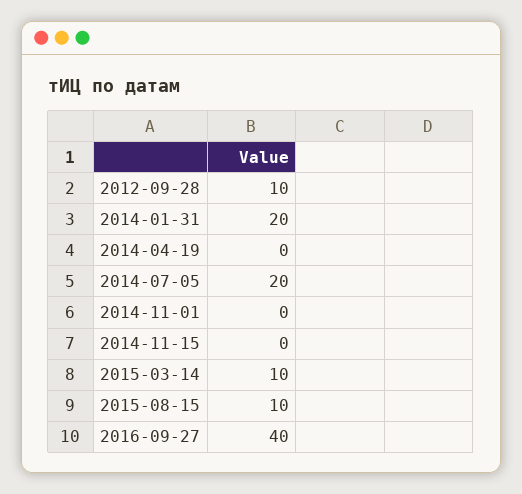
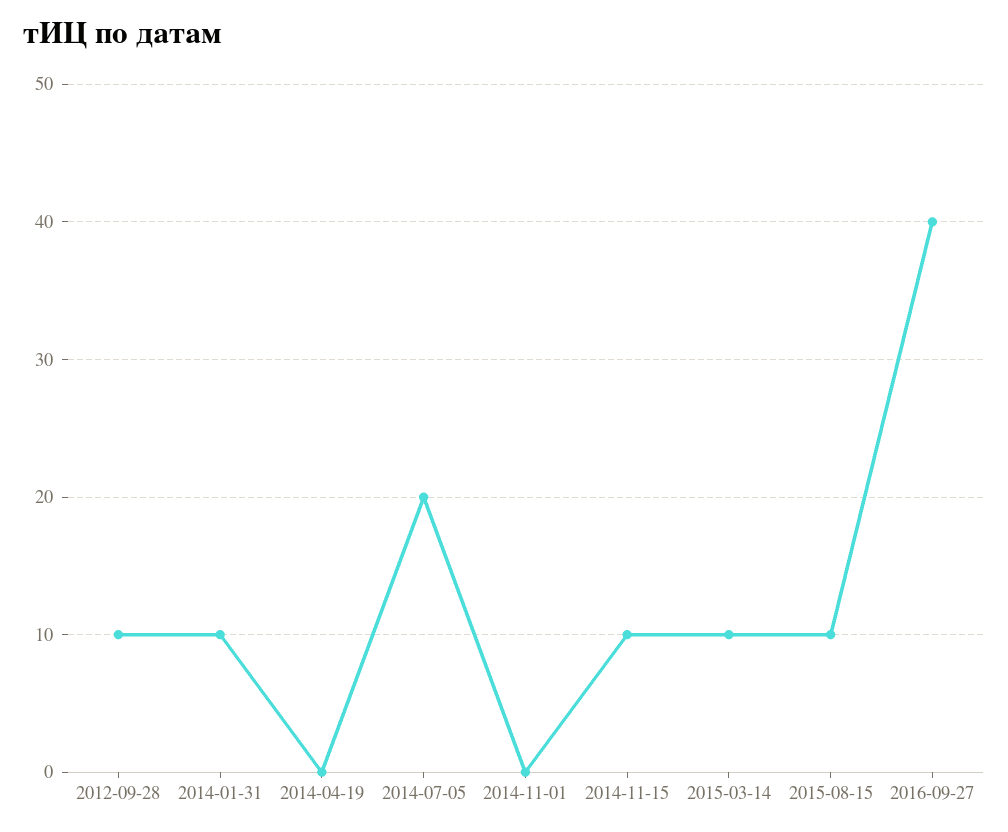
2014-01-31: 20 -> 10
2014-11-15: 0 -> 10

